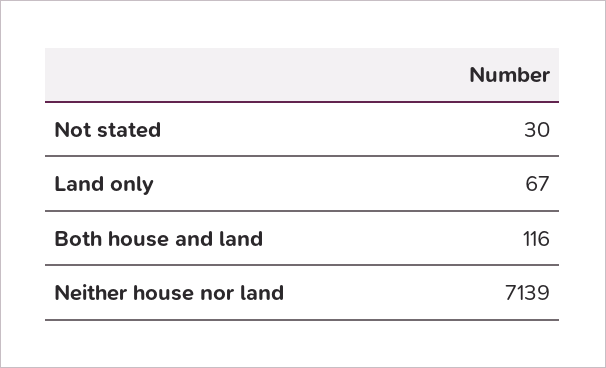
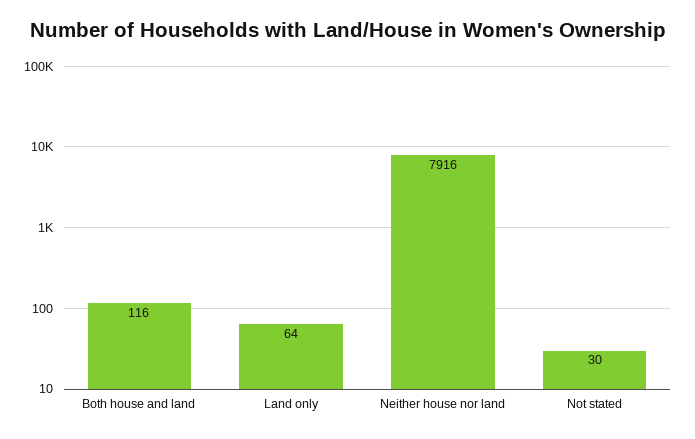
Land only: 67 -> 64
Neither house nor land: 7139 -> 7916

